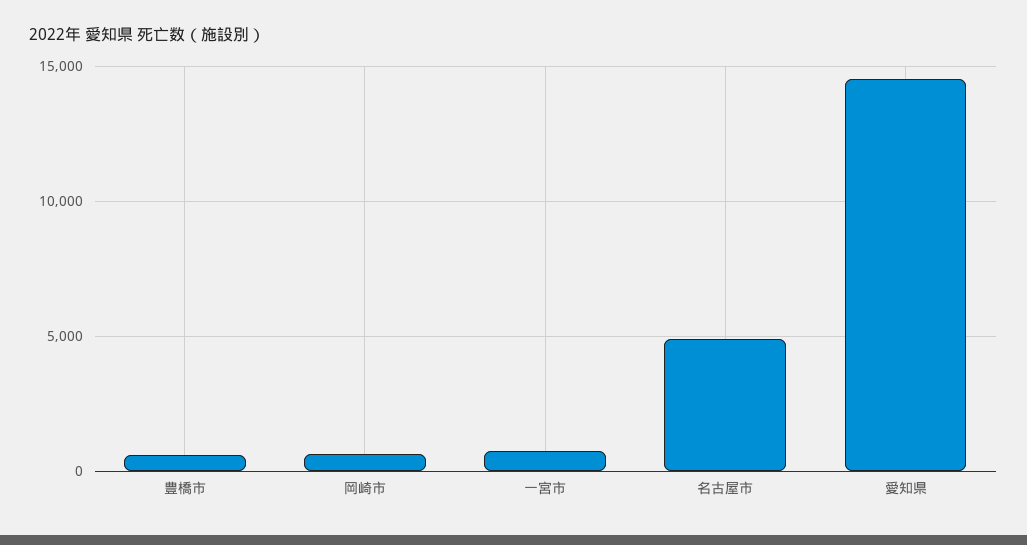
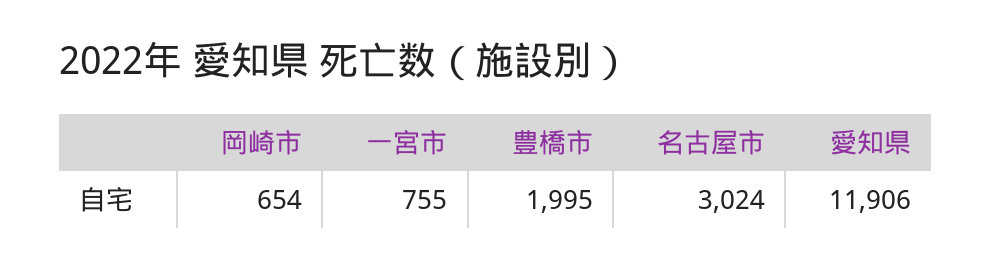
豊橋市: 500 -> 1995
名古屋市: 5000 -> 3024
愛知県: 14500 -> 11906

